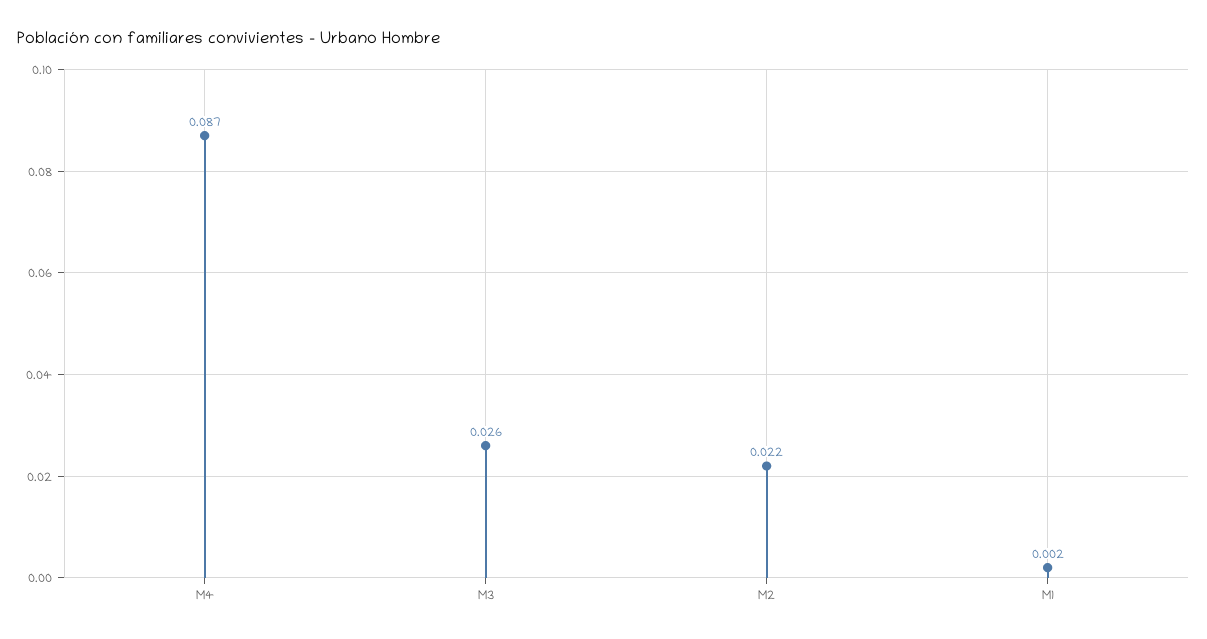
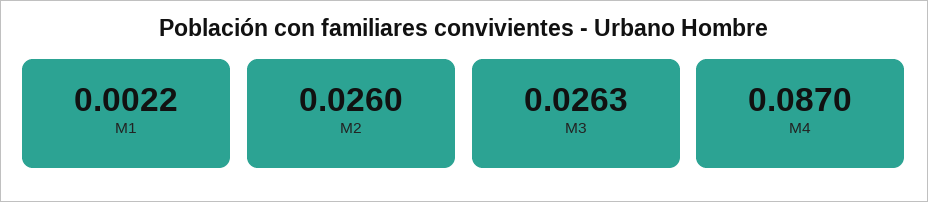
M2: 0.022 -> 0.026

